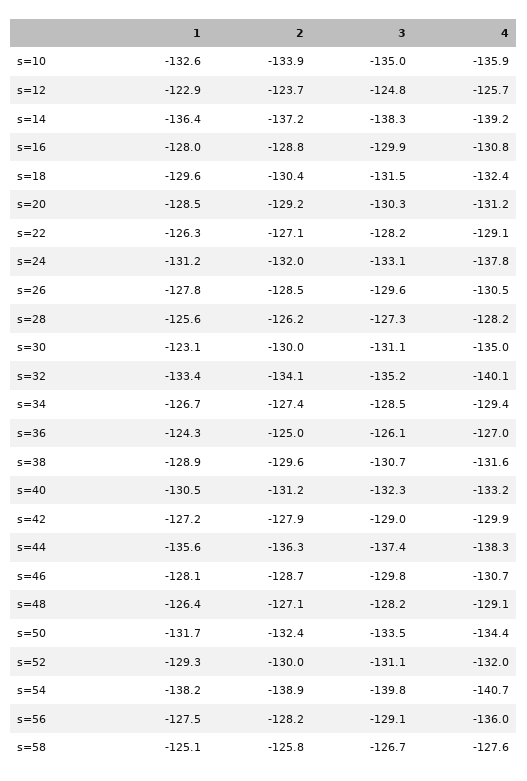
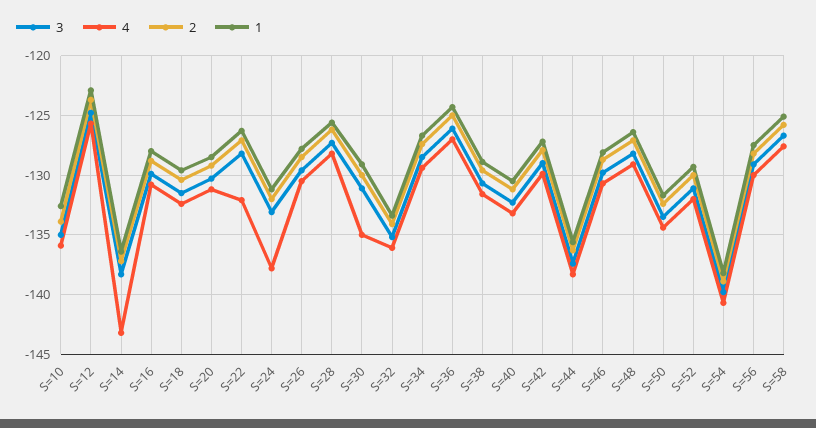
4, s=14: -139.2 -> -143
4, s=22: -129.1 -> -132
1, s=30: -123.1 -> -129
4, s=32: -140.1 -> -136
4, s=56: -136 -> -130

